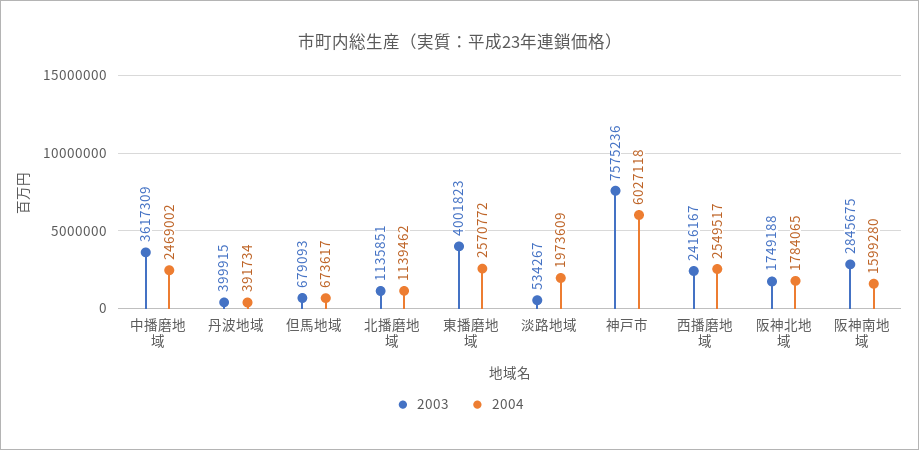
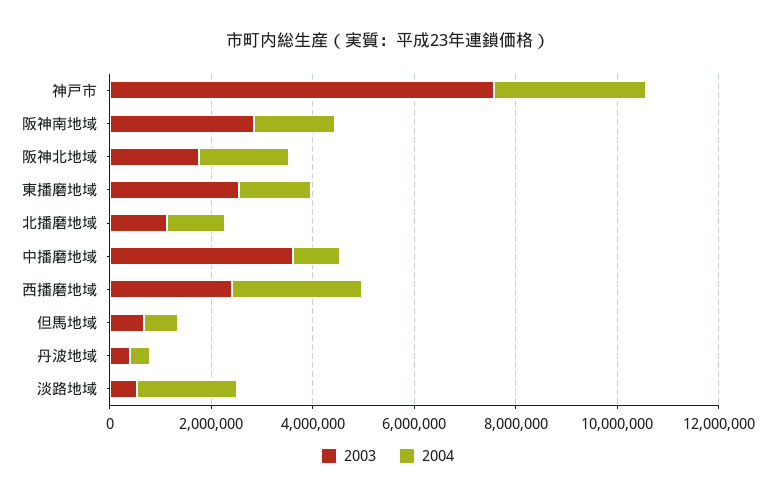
2004, 中播磨地域: 2469002 -> 1000000
2003, 東播磨地域: 4001823 -> 2500000
2004, 東播磨地域: 2570772 -> 1500000
2004, 神戸市: 6027118 -> 3000000

